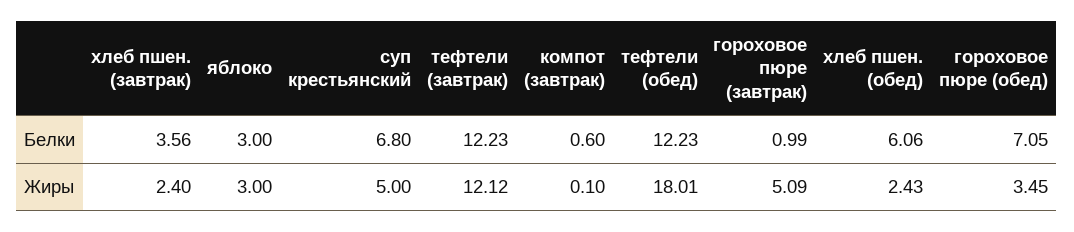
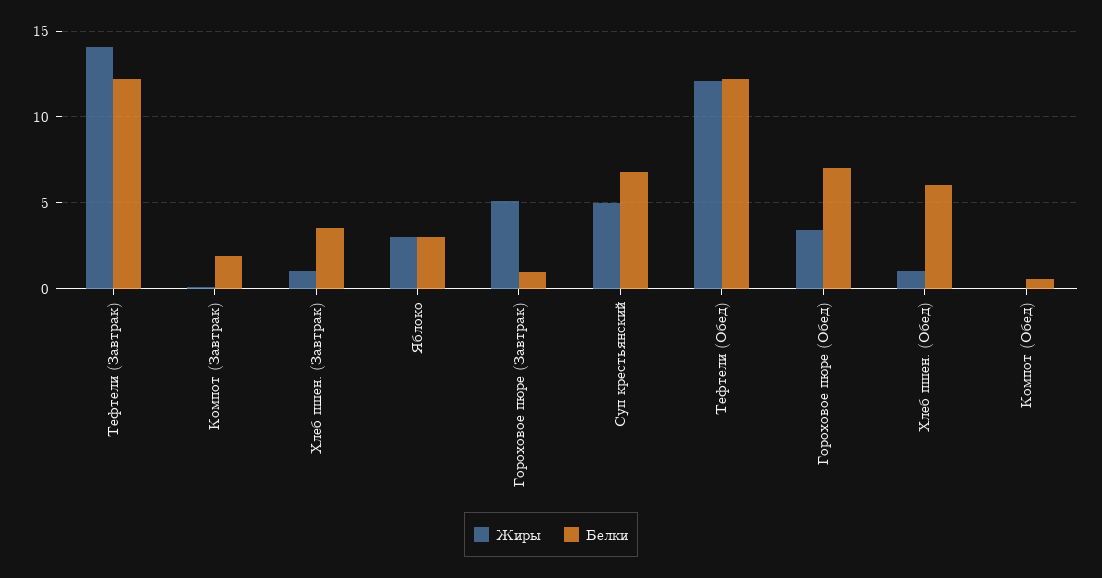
Белки, компот (завтрак): 0.6 -> 2
Жиры, хлеб пшен. (завтрак): 2.4 -> 1
Жиры, тефтели (завтрак): 12.12 -> 14
Жиры, тефтели (обед): 18.01 -> 12
Жиры, хлеб пшен. (обед): 2.43 -> 1
Жиры, Компот (Обед): none -> 0
Белки, Компот (Обед): none -> 0.5

